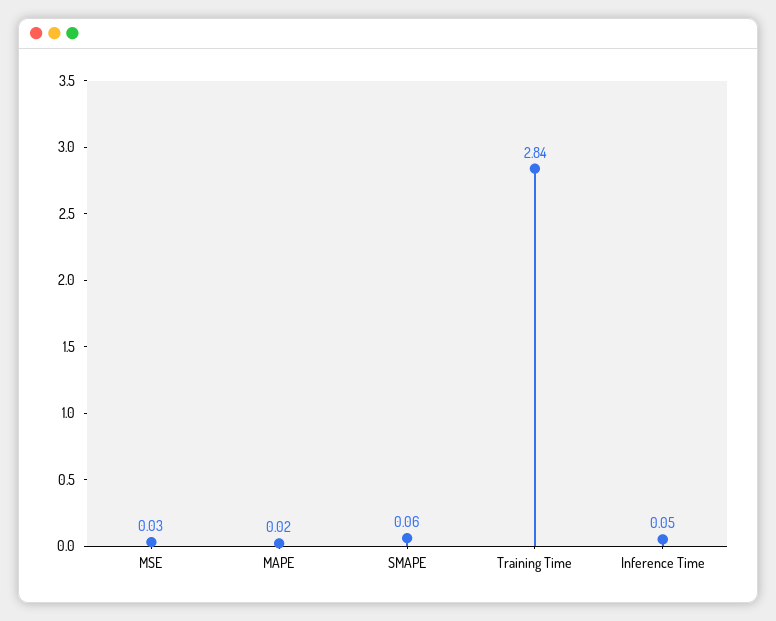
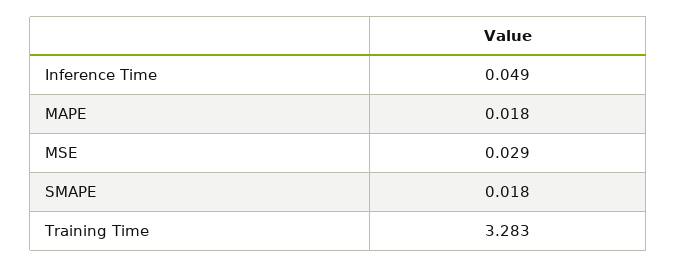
SMAPE: 0.06 -> 0.018
Training Time: 2.84 -> 3.283

